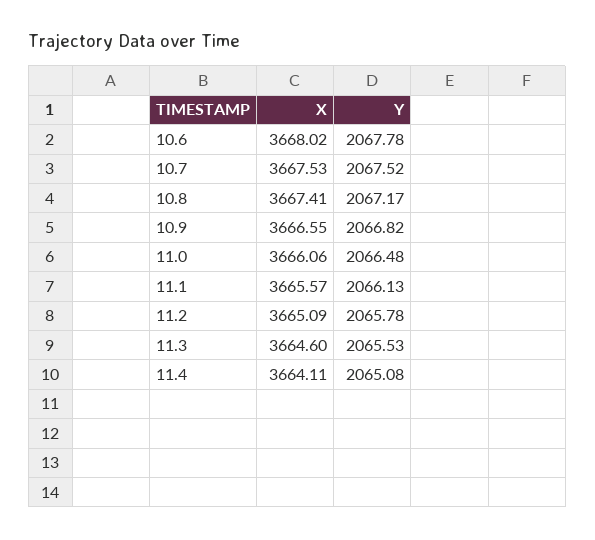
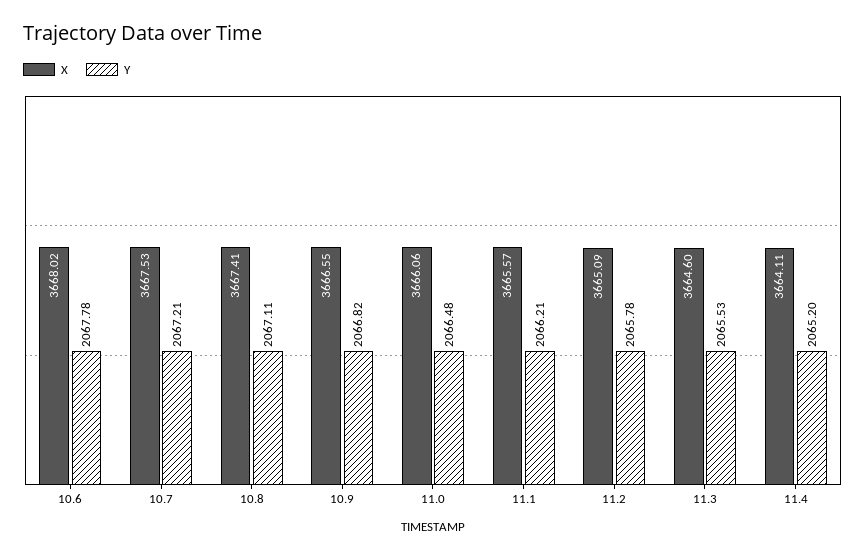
Y, 10.7: 2067.52 -> 2067.21
Y, 10.8: 2067.17 -> 2067.11
Y, 11.1: 2066.13 -> 2066.21
Y, 11.4: 2065.08 -> 2065.2

